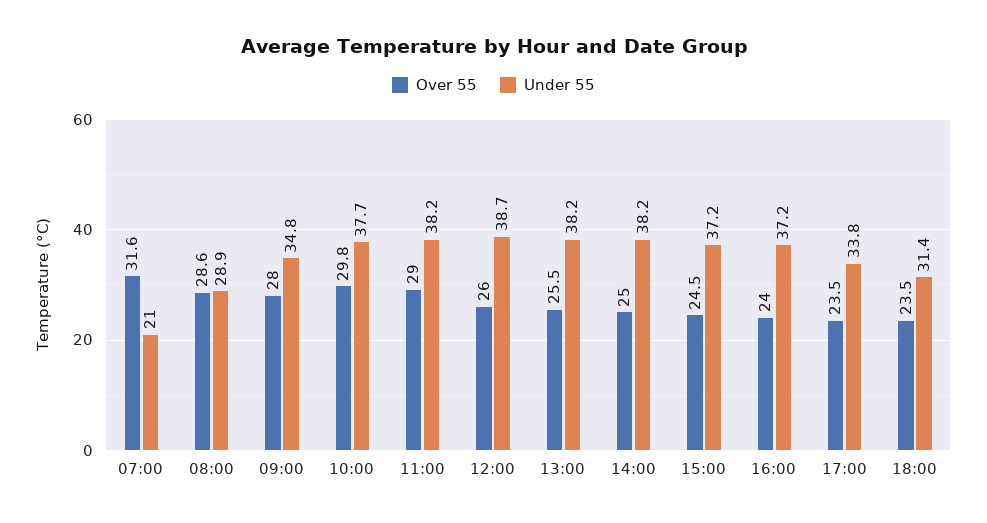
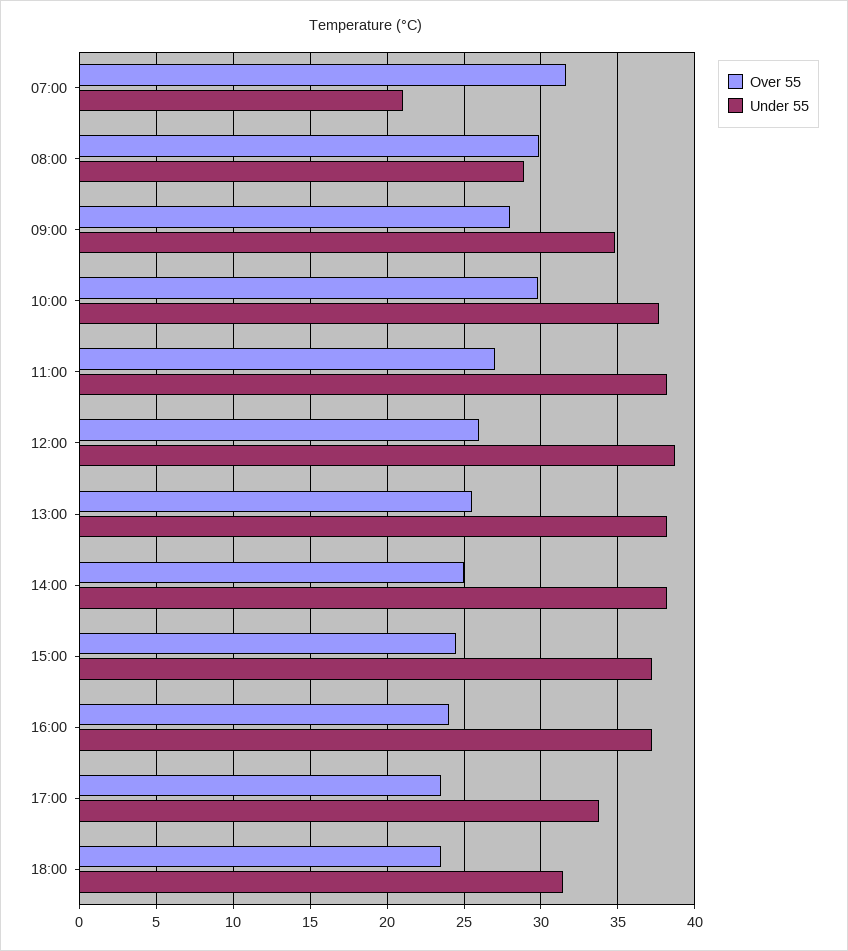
Over 55, 08:00: 28.6 -> 30
Over 55, 11:00: 29 -> 27

